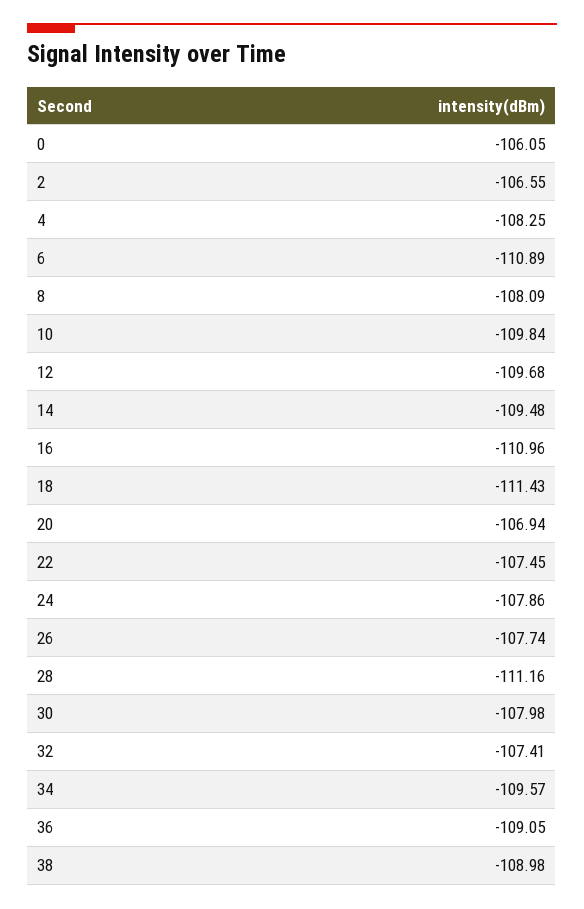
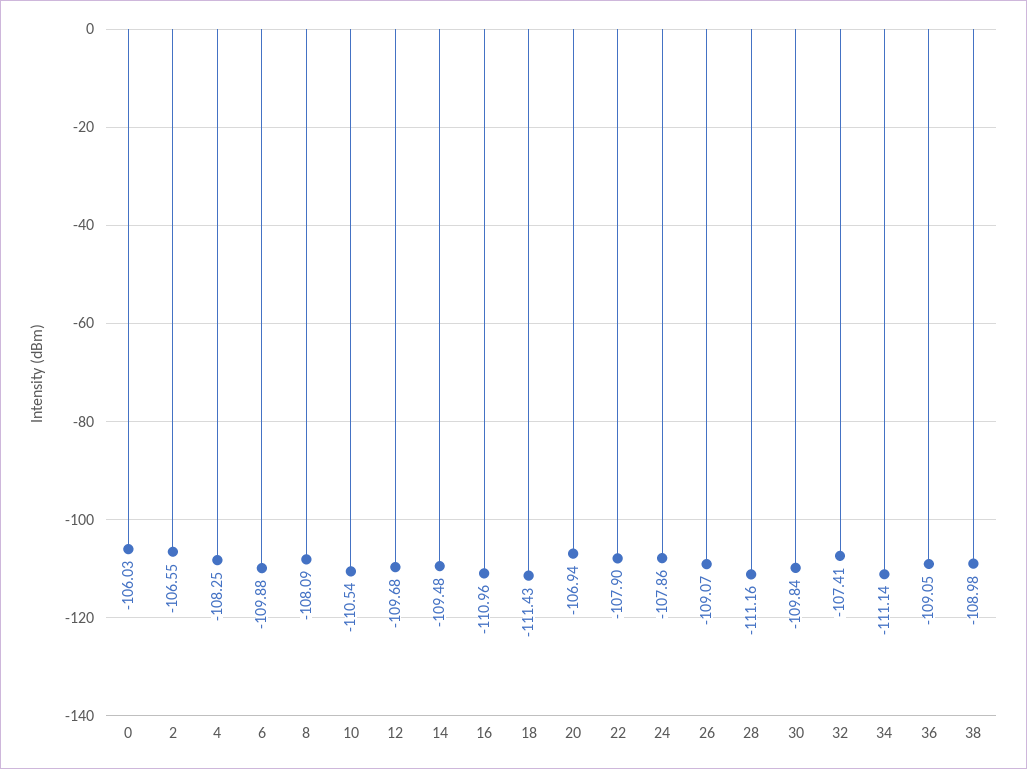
0: -106.05 -> -106.03
6: -110.89 -> -109.88
10: -109.84 -> -110.54
22: -107.45 -> -107.9
26: -107.74 -> -109.07
30: -107.98 -> -109.84
34: -109.57 -> -111.14

